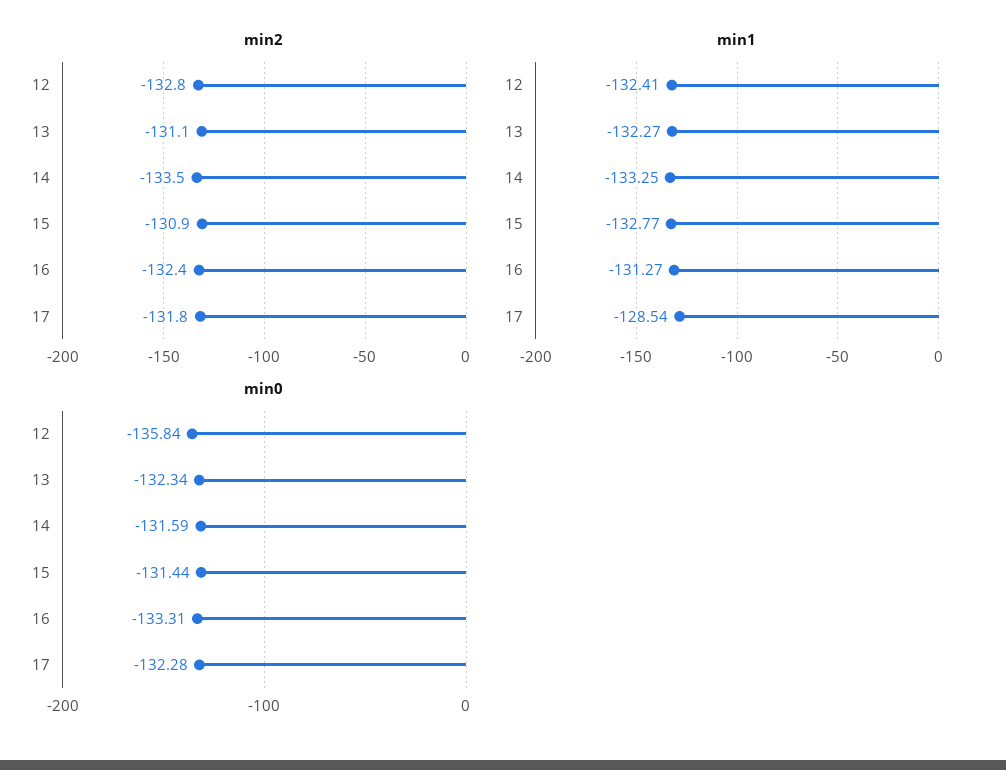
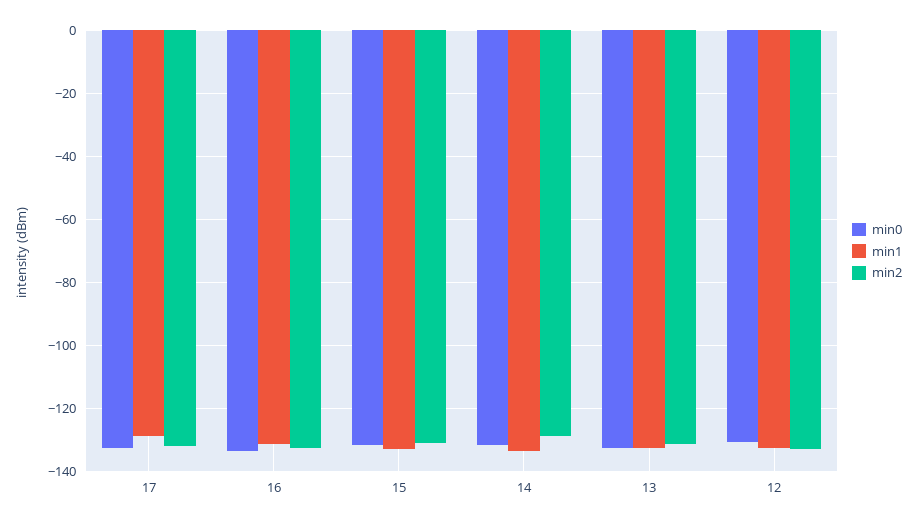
min2, 14: -133.5 -> -128
min0, 12: -135.84 -> -130

